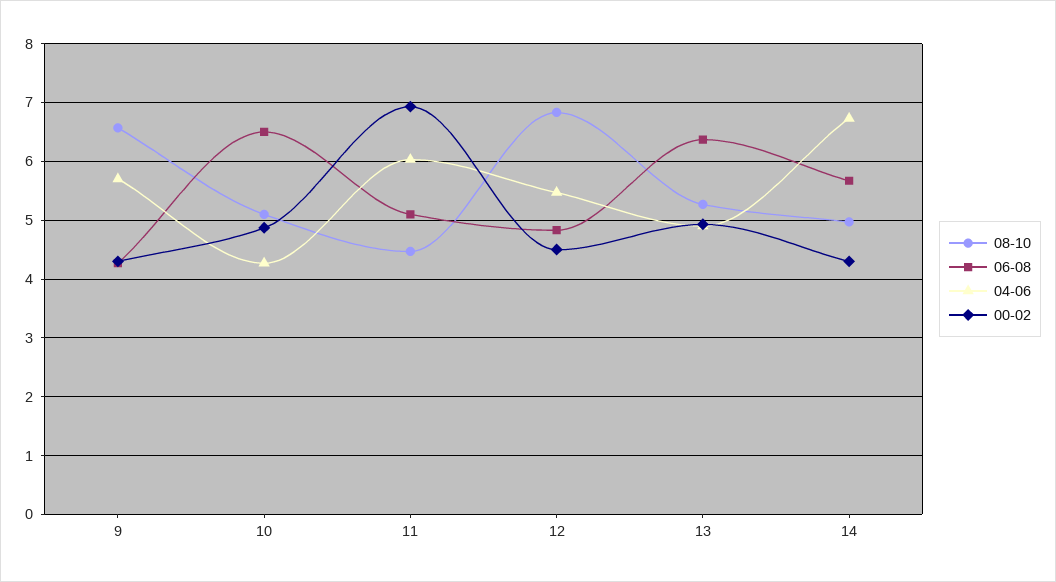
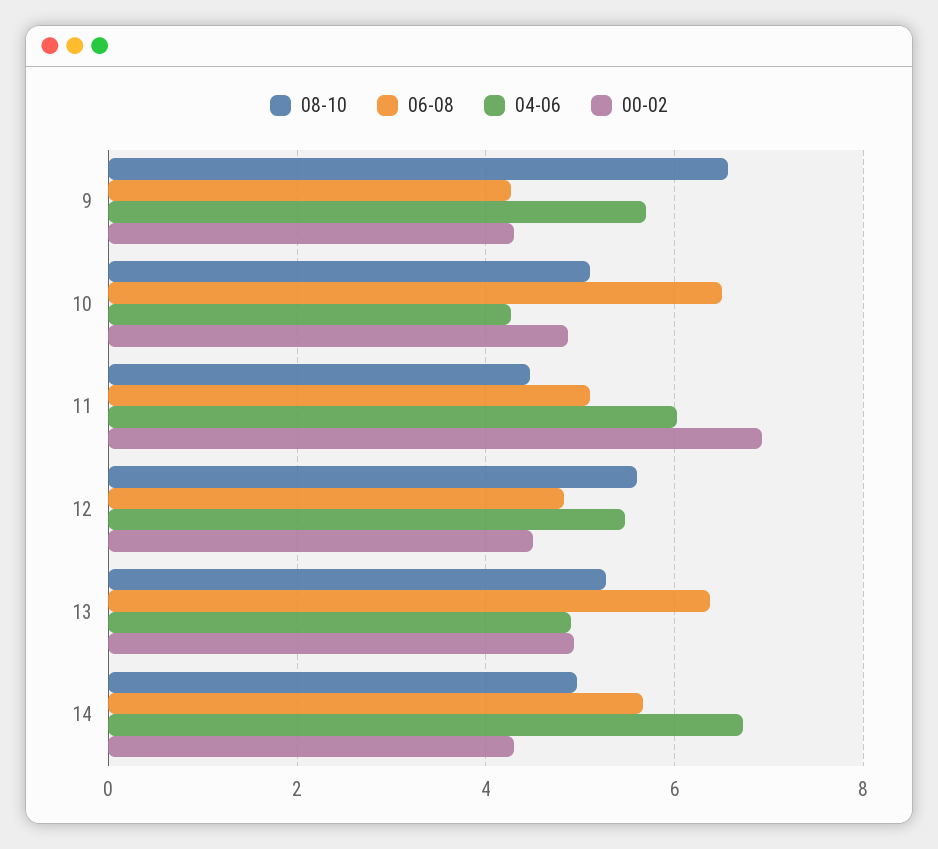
08-10, 12: 6.8 -> 5.6

